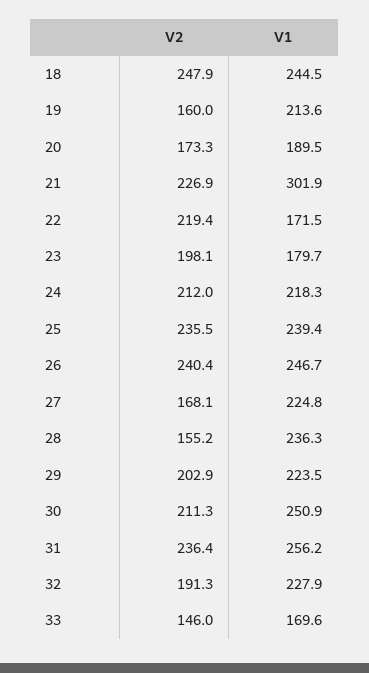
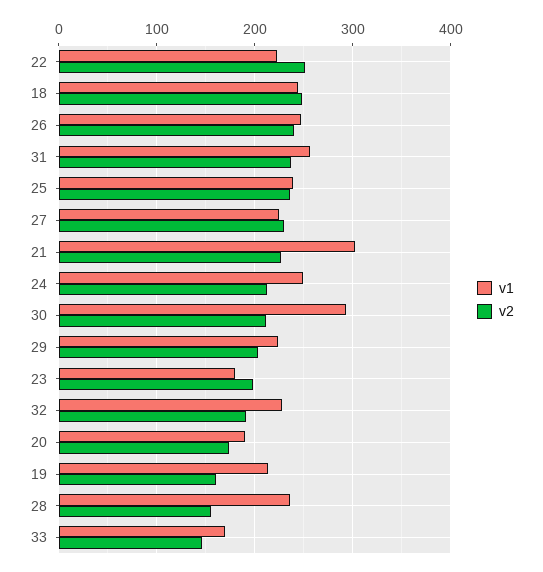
V2, 22: 219.4 -> 250
V1, 22: 171.5 -> 220
V1, 24: 218.3 -> 250
V2, 27: 168.1 -> 230
V1, 30: 250.9 -> 290

